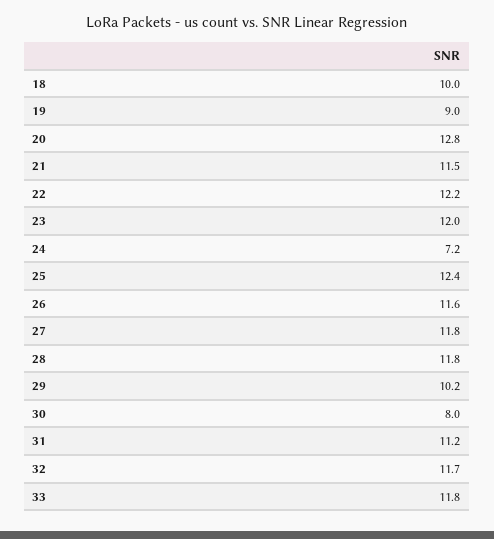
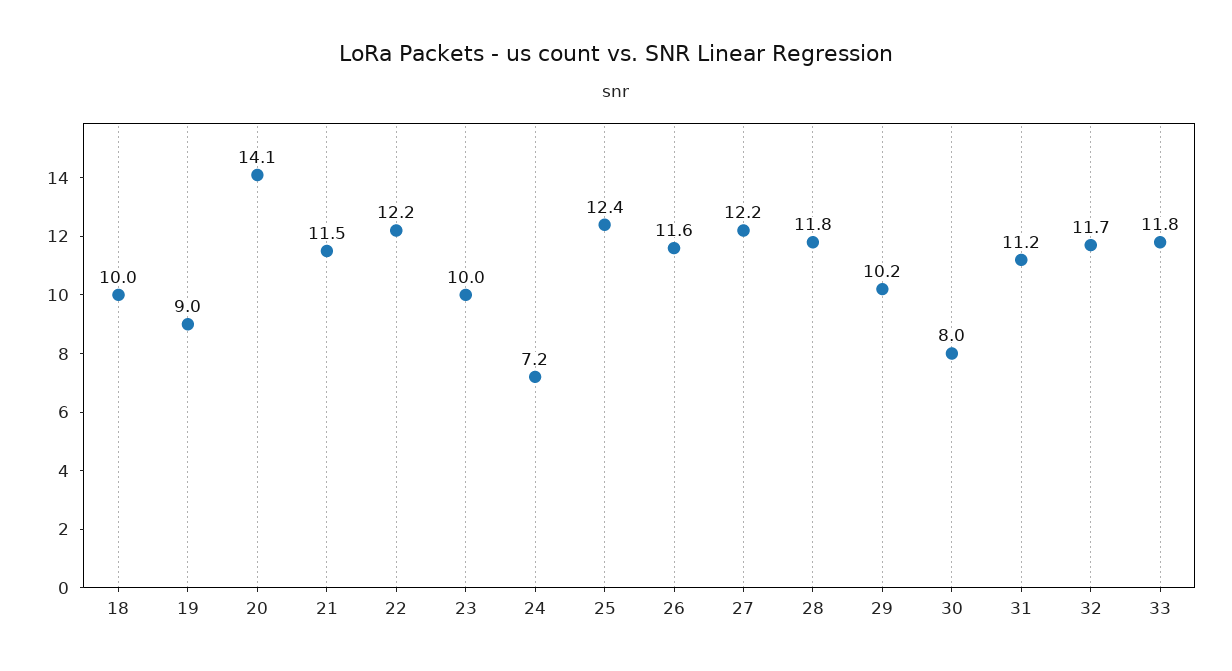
20: 12.8 -> 14.1
23: 12 -> 10
27: 11.8 -> 12.2

